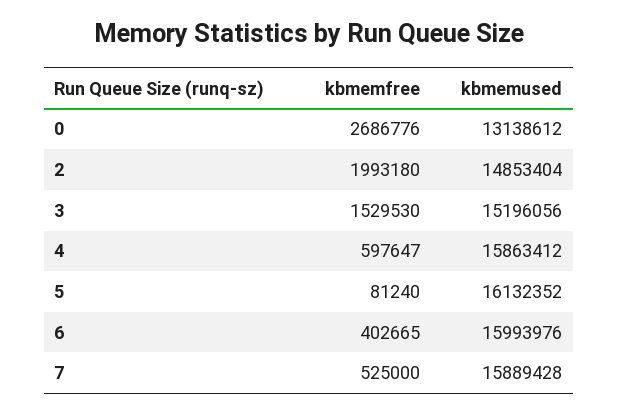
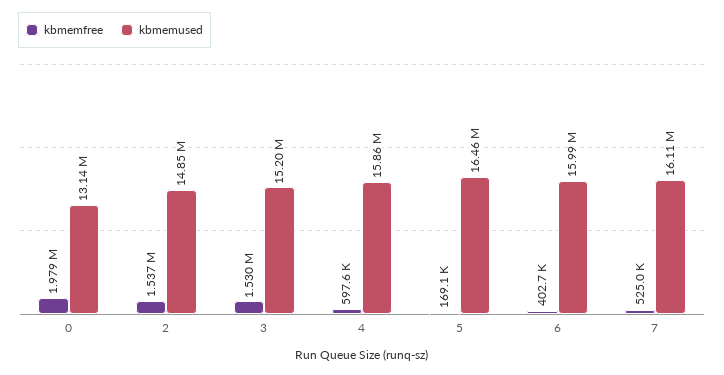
kbmemfree, 0: 2686776 -> 1979000
kbmemfree, 2: 1993180 -> 1537000
kbmemfree, 5: 81240 -> 169100
kbmemused, 5: 16132352 -> 16460000
kbmemused, 7: 15889428 -> 16110000

